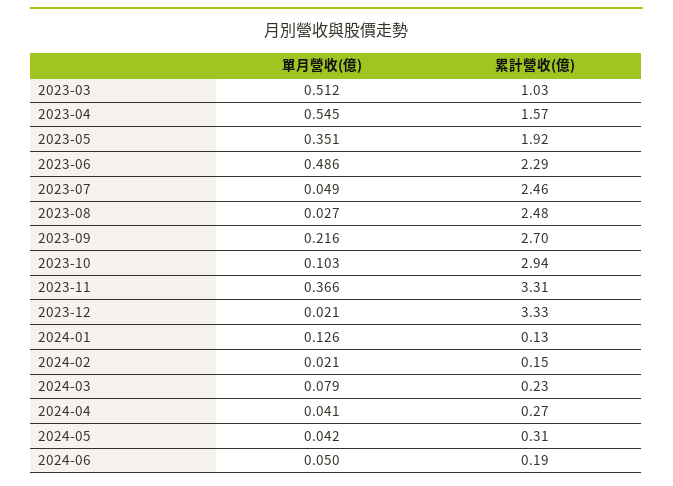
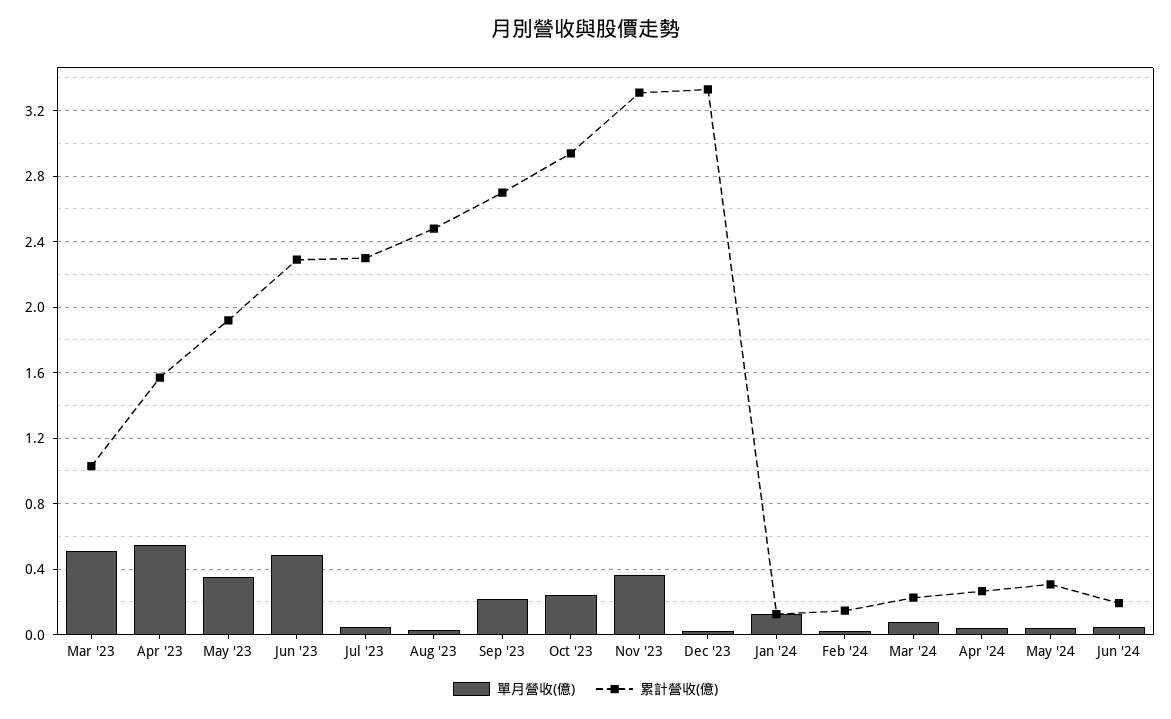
累計營收(億), 2023-07: 2.46 -> 2.3
單月營收(億), 2023-10: 0.103 -> 0.25

